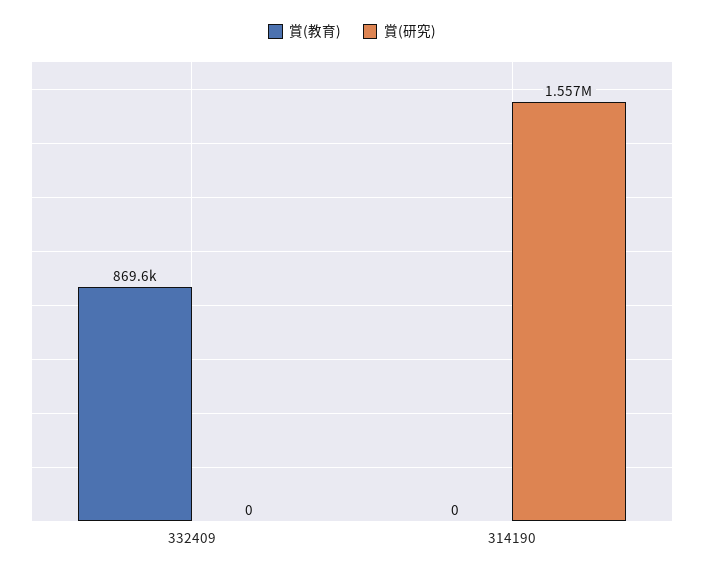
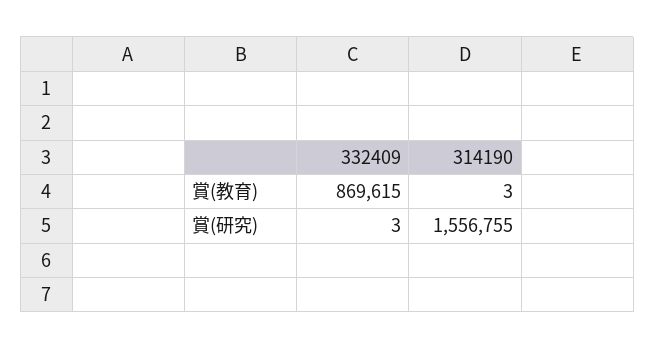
賞(研究), 332409: 0 -> 3
賞(教育), 314190: 0 -> 3

